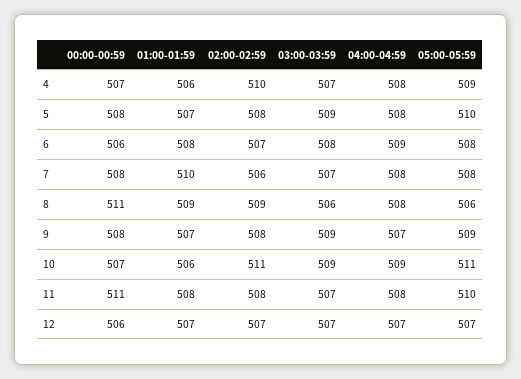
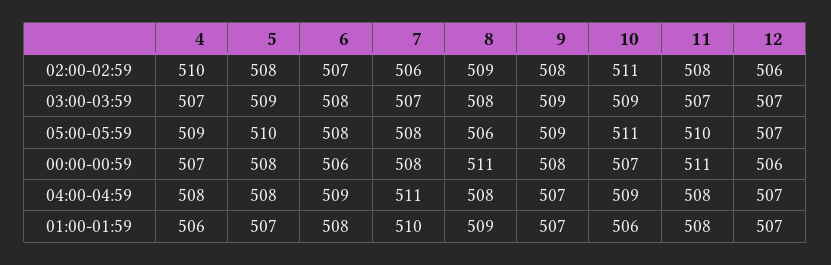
04:00-04:59, 7: 508 -> 511
03:00-03:59, 8: 506 -> 508
02:00-02:59, 12: 507 -> 506

